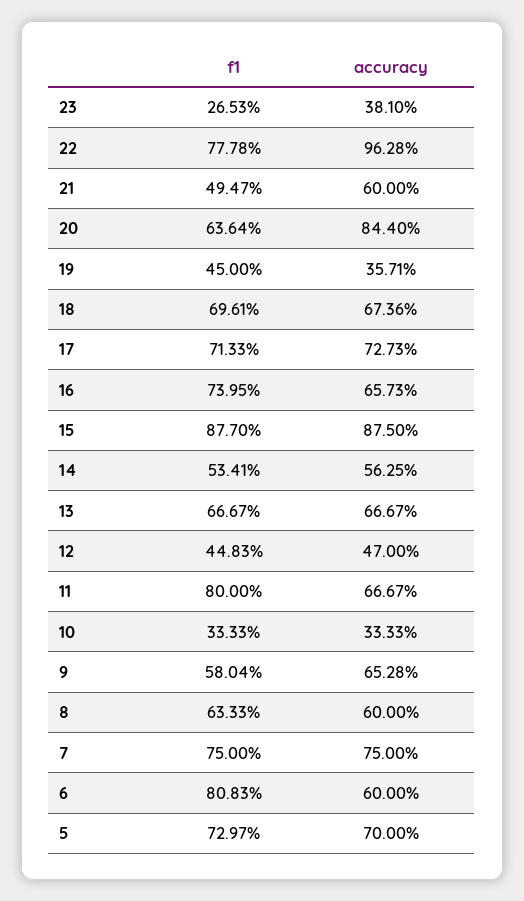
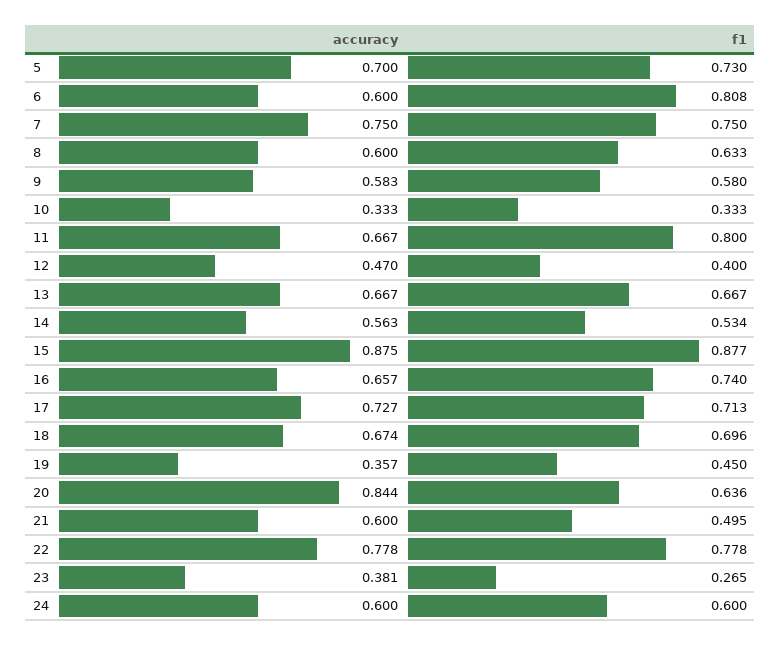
accuracy, 22: 0.9628 -> 0.778
f1, 12: 0.4483 -> 0.4
accuracy, 9: 0.6528 -> 0.583
accuracy, 24: none -> 0.6
f1, 24: none -> 0.6

